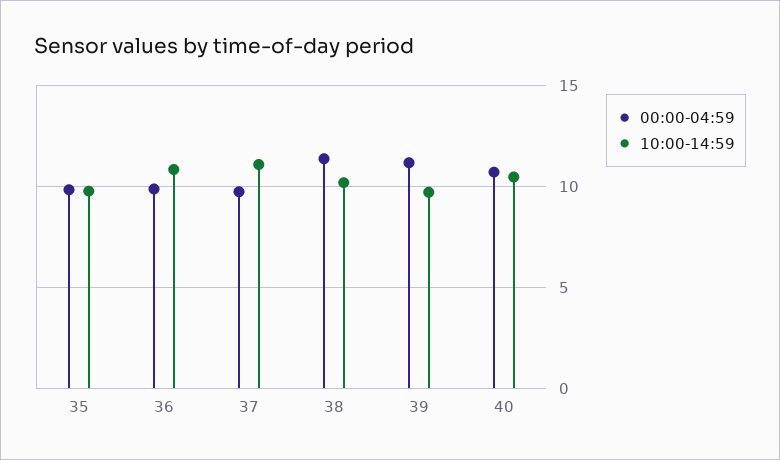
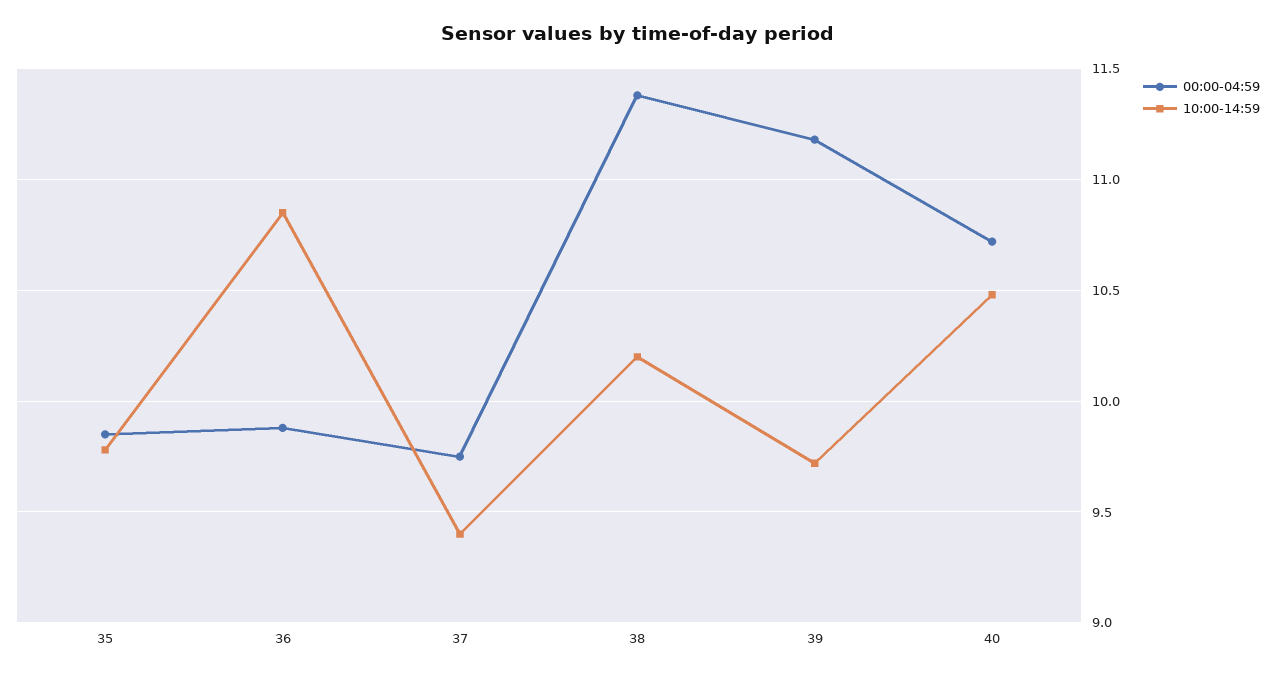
10:00-14:59, 37: 11 -> 9.4

